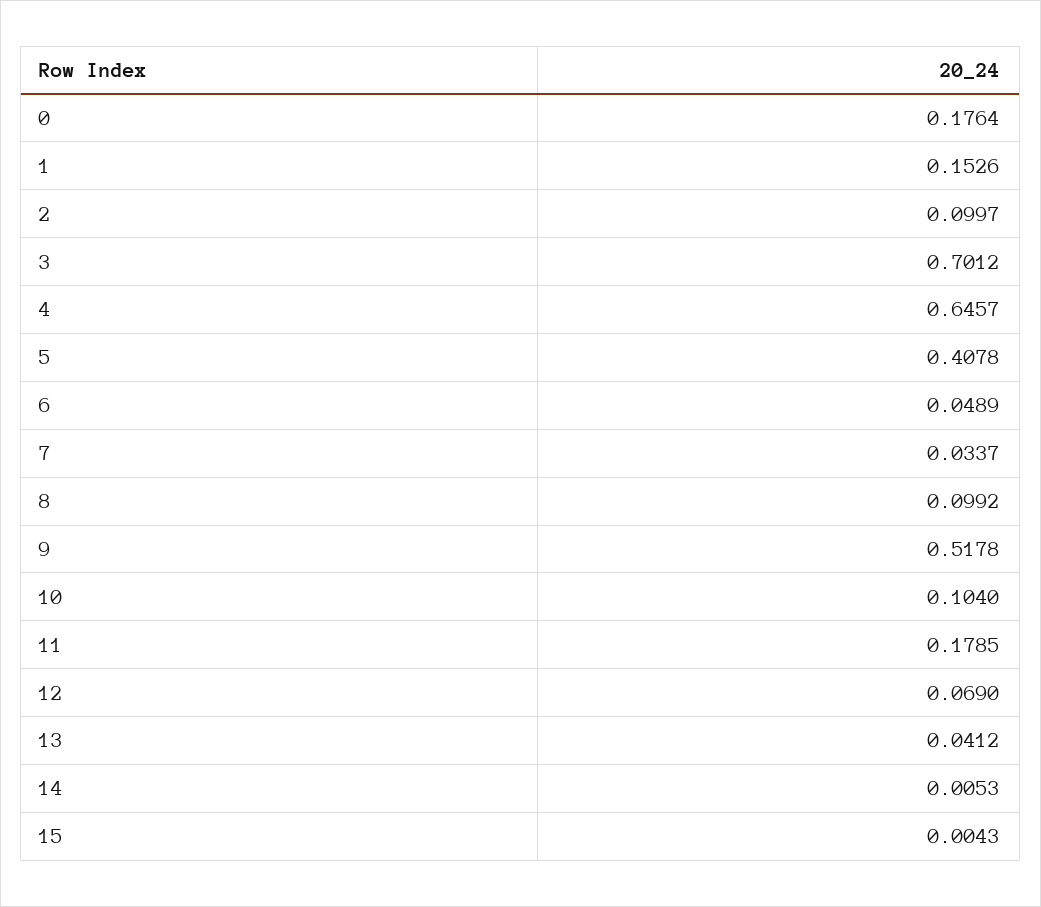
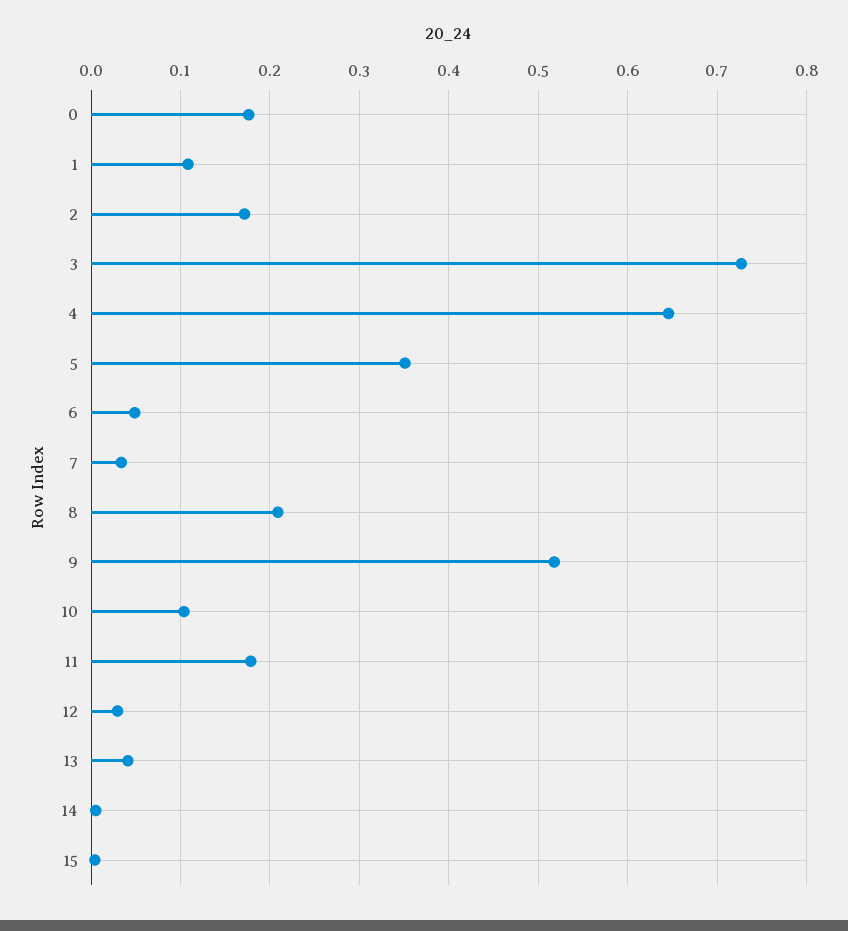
1: 0.1526 -> 0.11
2: 0.0997 -> 0.17
3: 0.7012 -> 0.73
5: 0.4078 -> 0.35
8: 0.0992 -> 0.21
12: 0.069 -> 0.03

